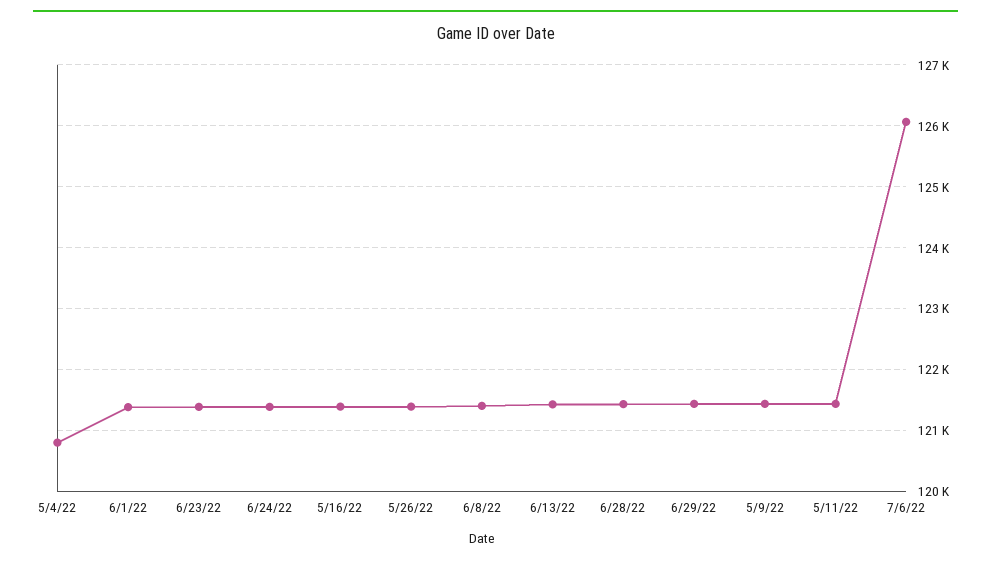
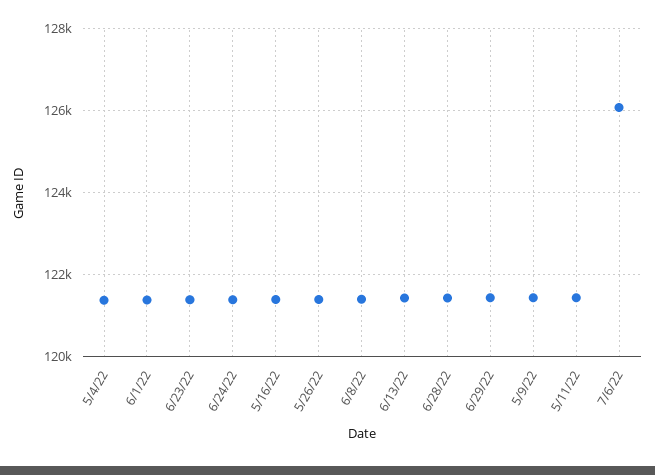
5/4/22: 120800 -> 121400

